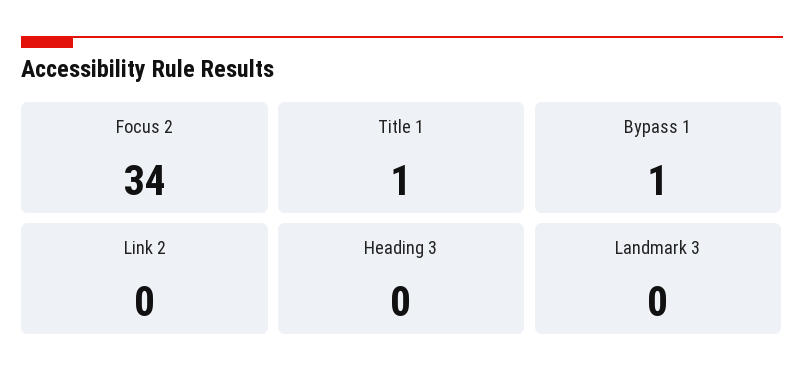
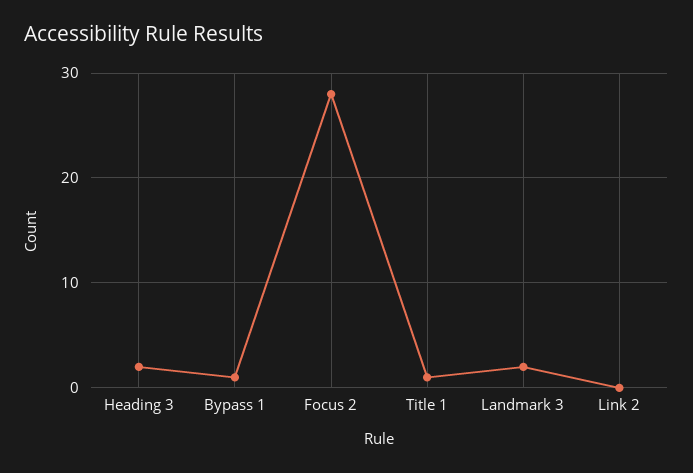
Focus 2: 34 -> 28
Heading 3: 0 -> 2
Landmark 3: 0 -> 2

